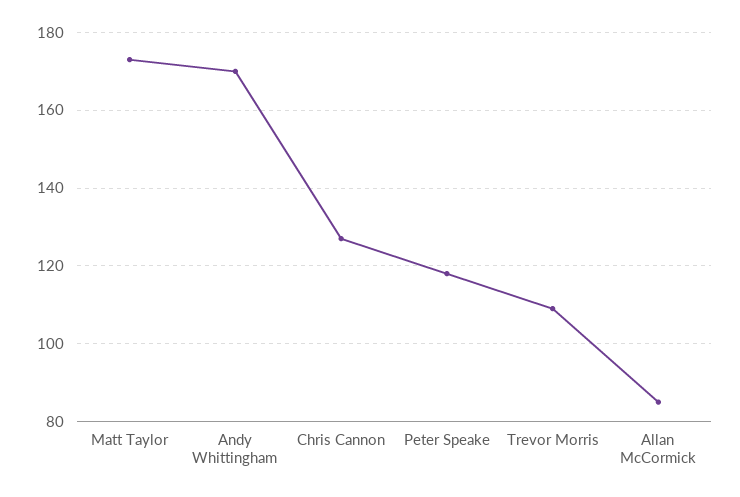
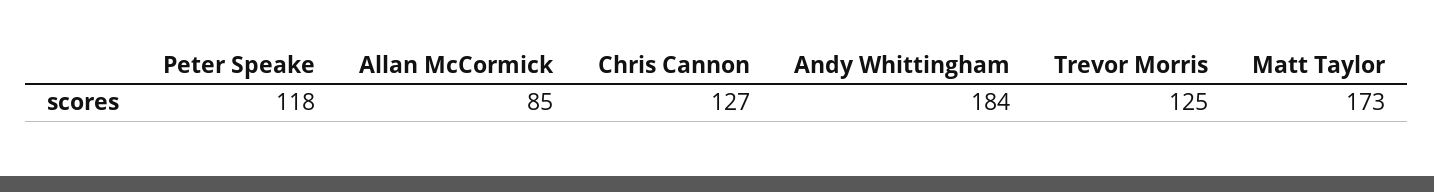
Andy Whittingham: 170 -> 184
Trevor Morris: 110 -> 125

